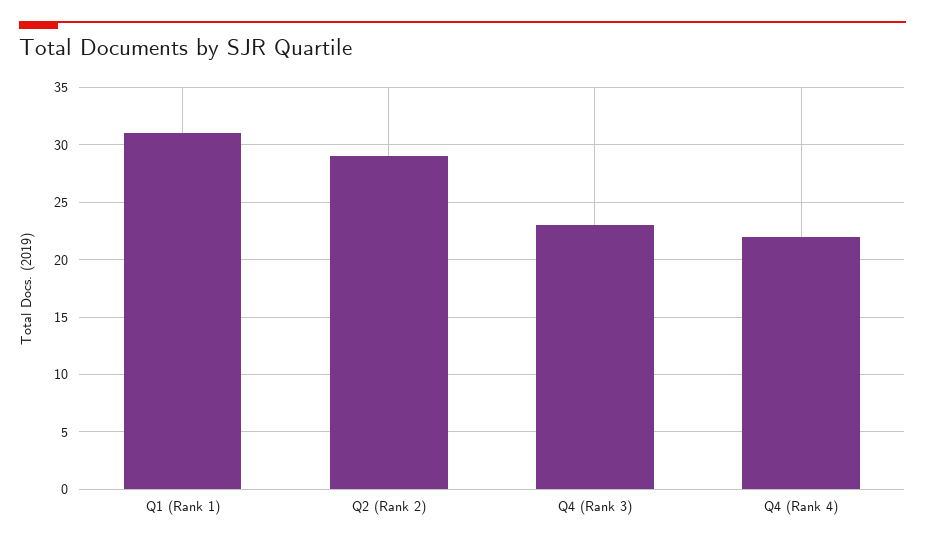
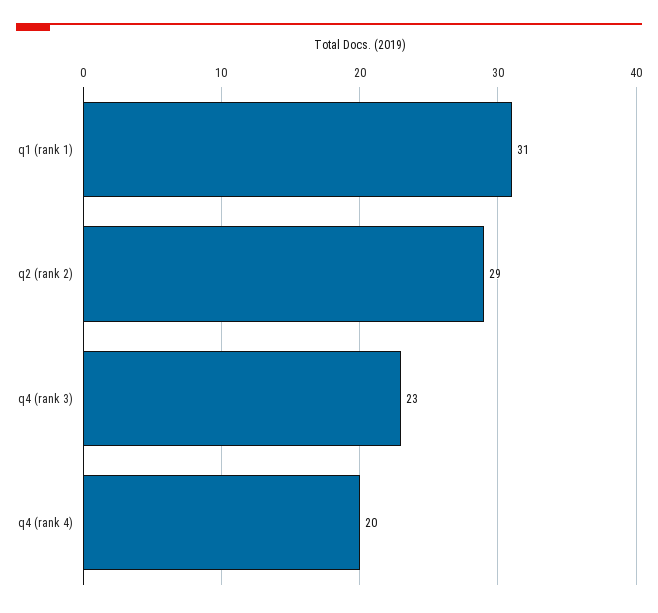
Q4 (Rank 4): 22 -> 20

